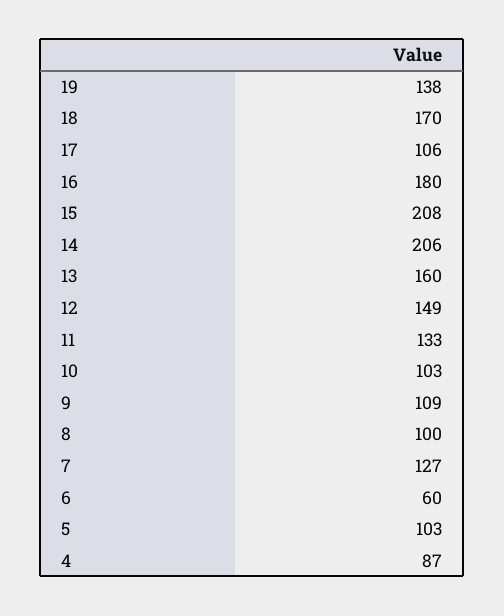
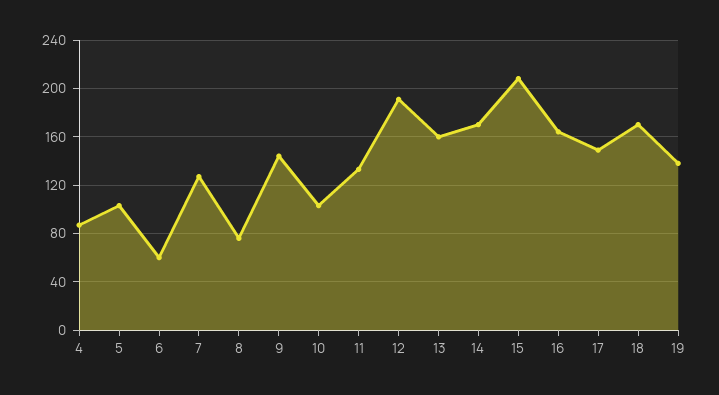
17: 106 -> 150
16: 180 -> 165
14: 206 -> 170
12: 149 -> 190
9: 109 -> 145
8: 100 -> 75

